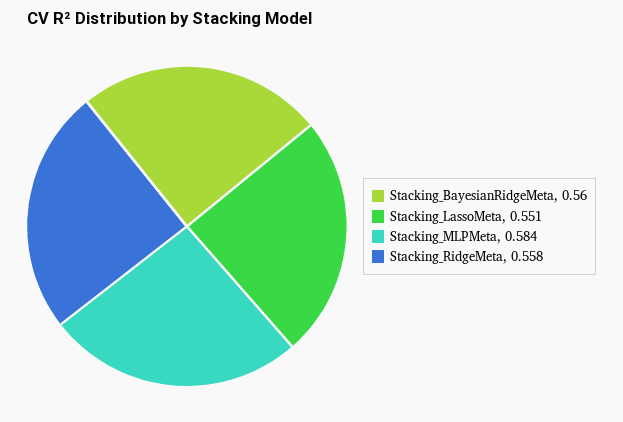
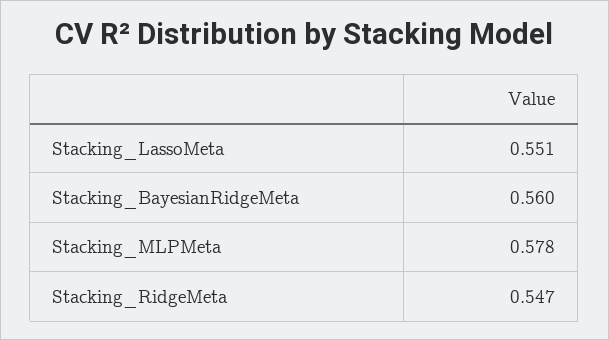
Stacking_MLPMeta: 0.584 -> 0.578
Stacking_RidgeMeta: 0.558 -> 0.547

